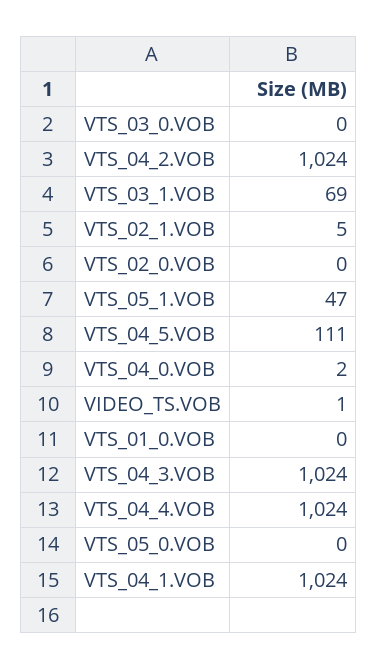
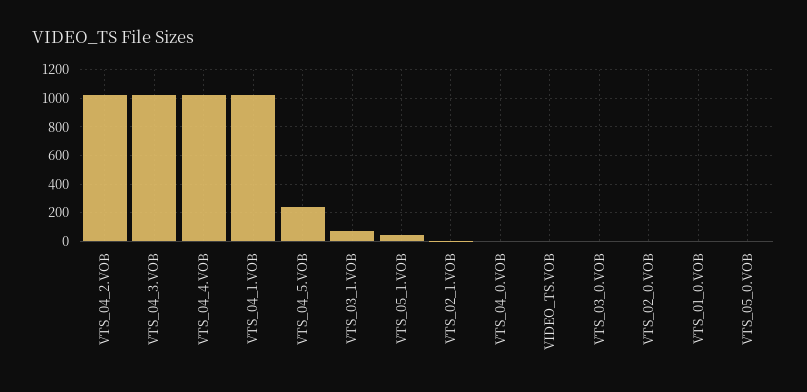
VTS_04_5.VOB: 111 -> 250

